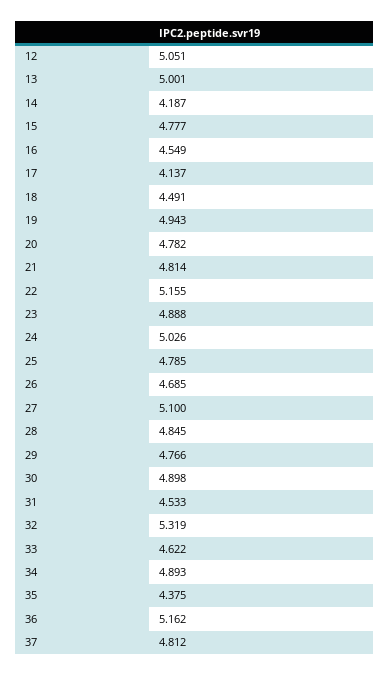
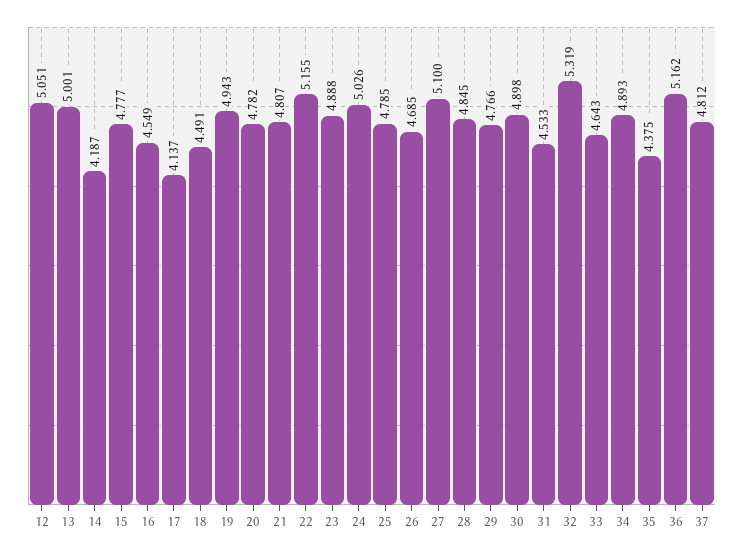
21: 4.814 -> 4.807
33: 4.622 -> 4.643

